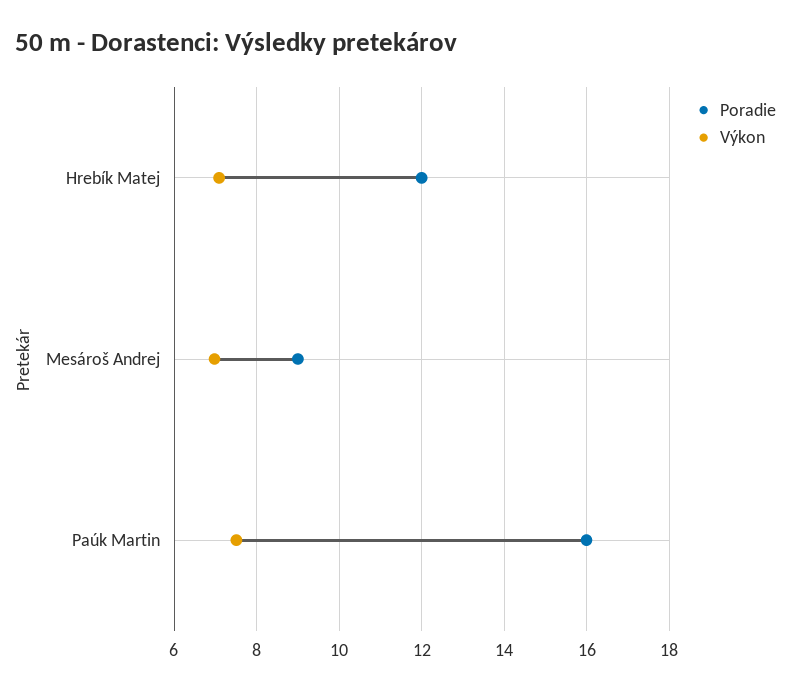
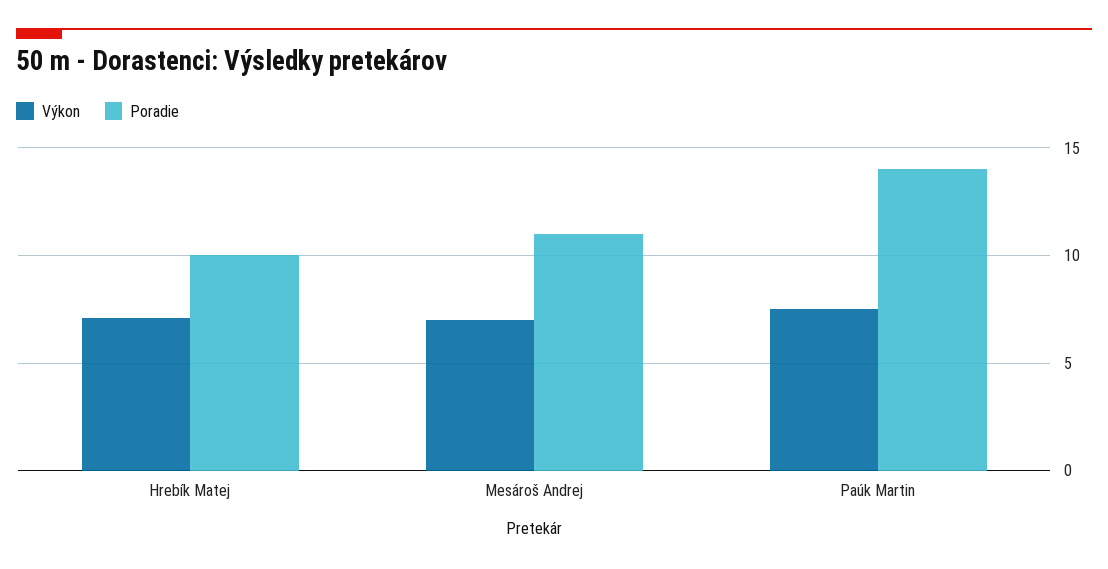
Poradie, Hrebík Matej: 12 -> 10
Poradie, Mesároš Andrej: 9 -> 11
Poradie, Paúk Martin: 16 -> 14

